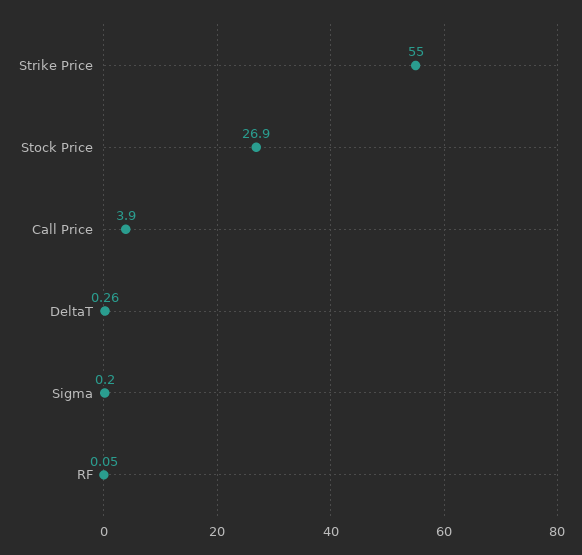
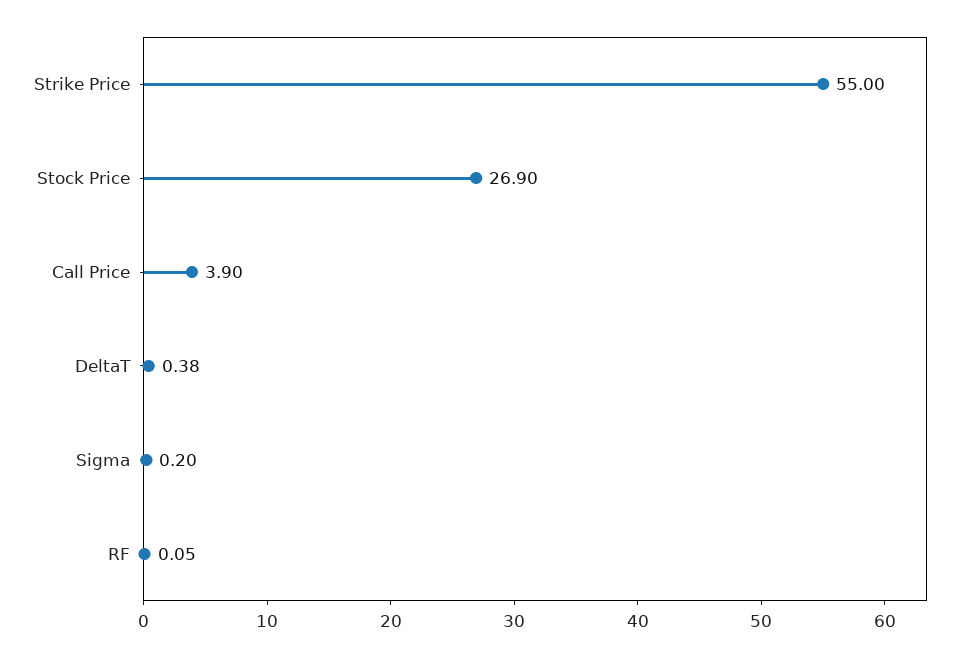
DeltaT: 0.26 -> 0.38

